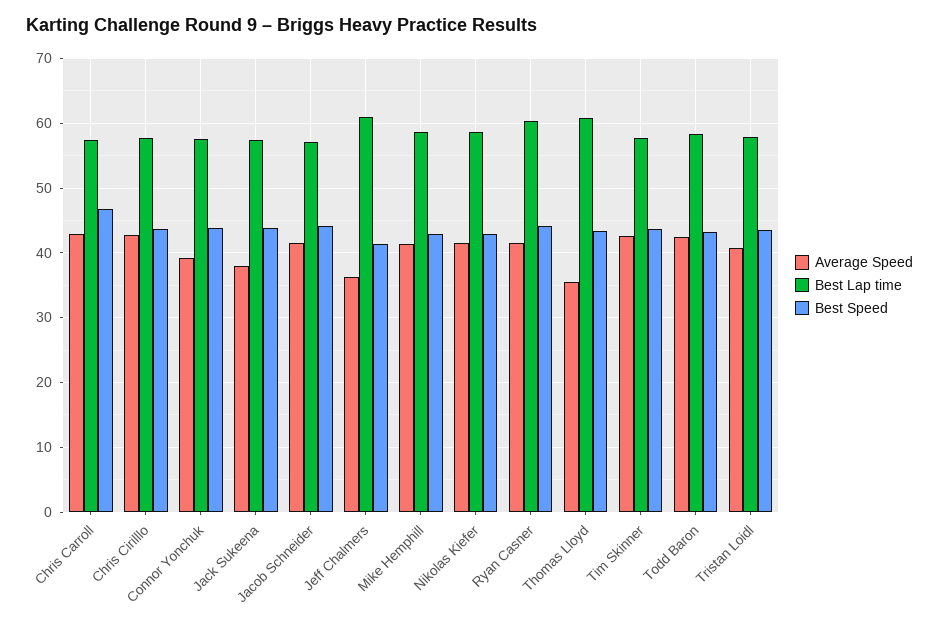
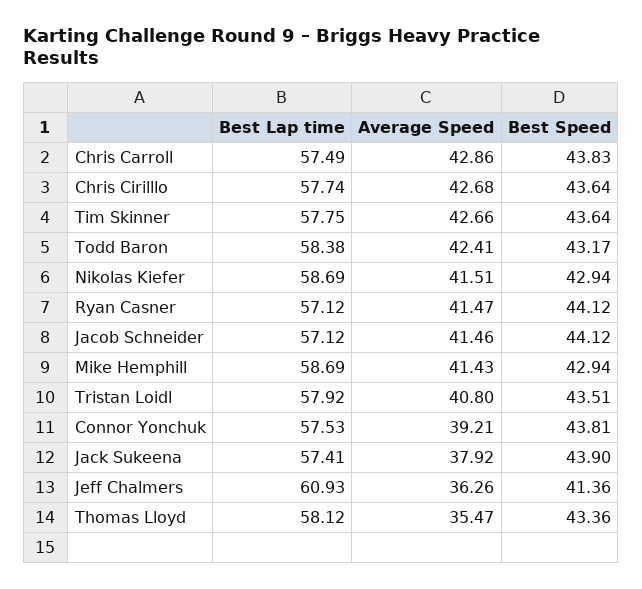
Best Speed, Chris Carroll: 47 -> 43.83
Best Lap time, Ryan Casner: 60 -> 57.12
Best Lap time, Thomas Lloyd: 61 -> 58.12

